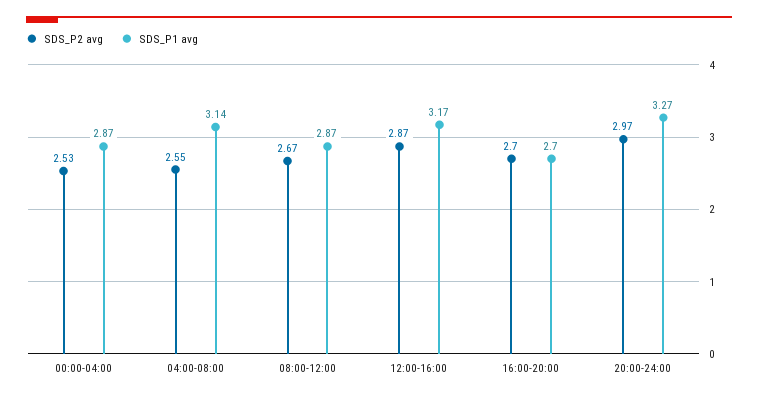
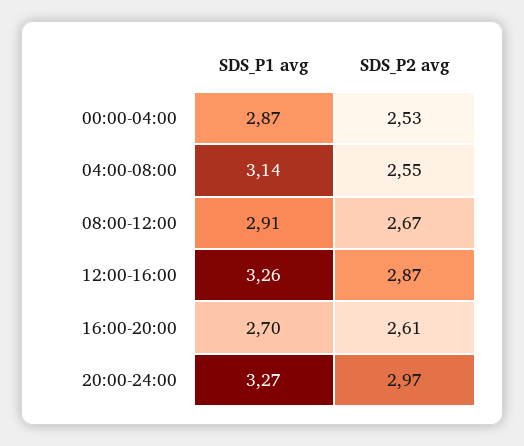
SDS_P1 avg, 08:00-12:00: 2.87 -> 2.91
SDS_P1 avg, 12:00-16:00: 3.17 -> 3.26
SDS_P2 avg, 16:00-20:00: 2.7 -> 2.61

